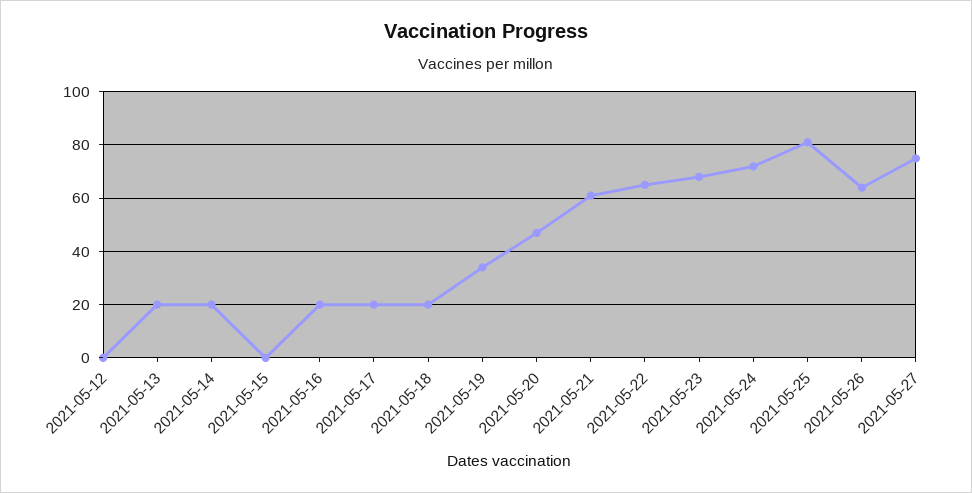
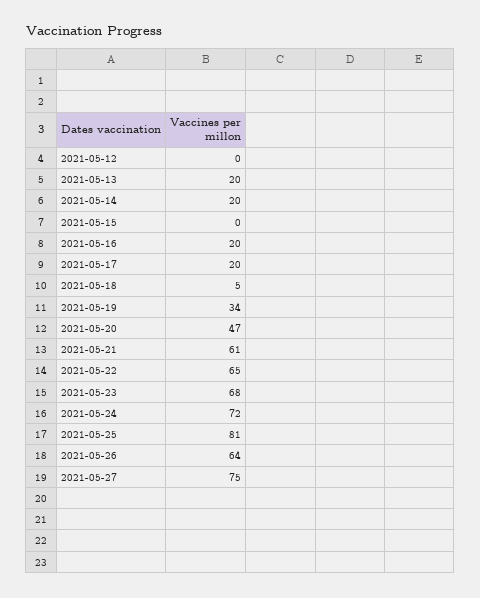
2021-05-18: 20 -> 5

